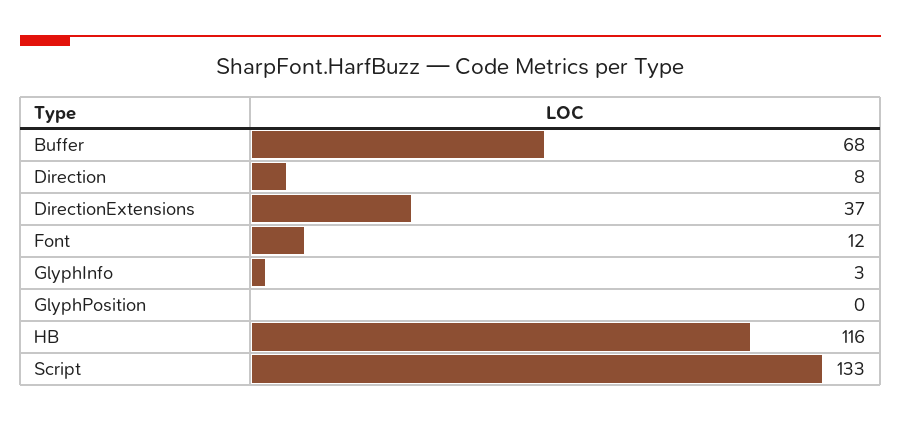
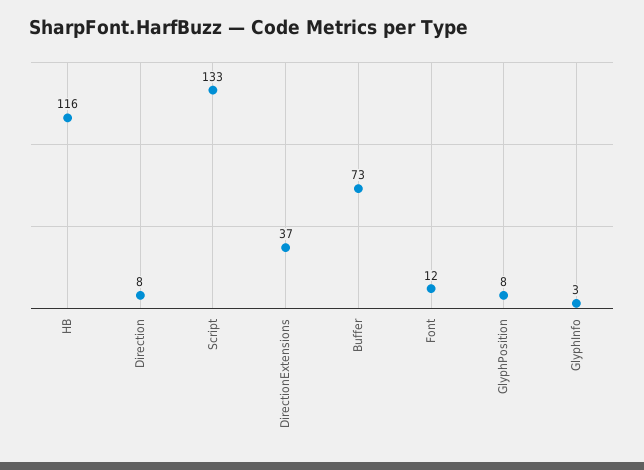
Buffer: 68 -> 73
GlyphPosition: 0 -> 8

